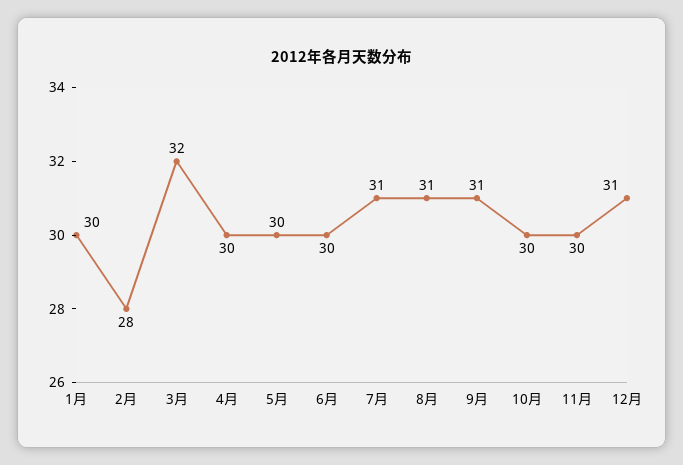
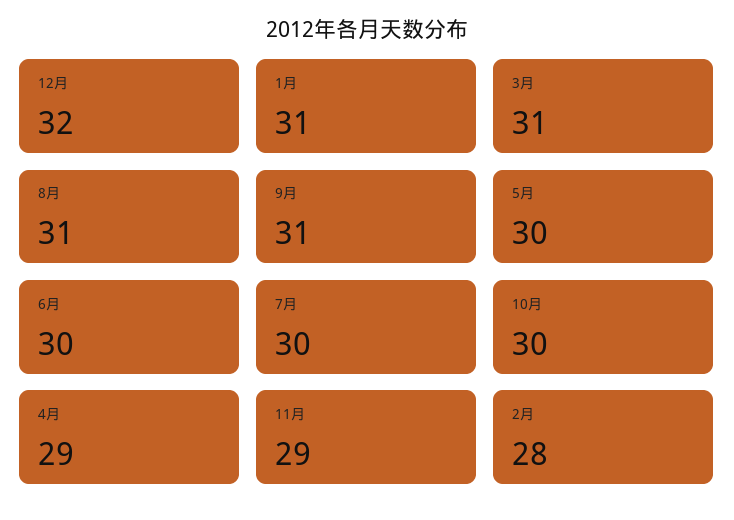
1月: 30 -> 31
3月: 32 -> 31
4月: 30 -> 29
7月: 31 -> 30
11月: 30 -> 29
12月: 31 -> 32

